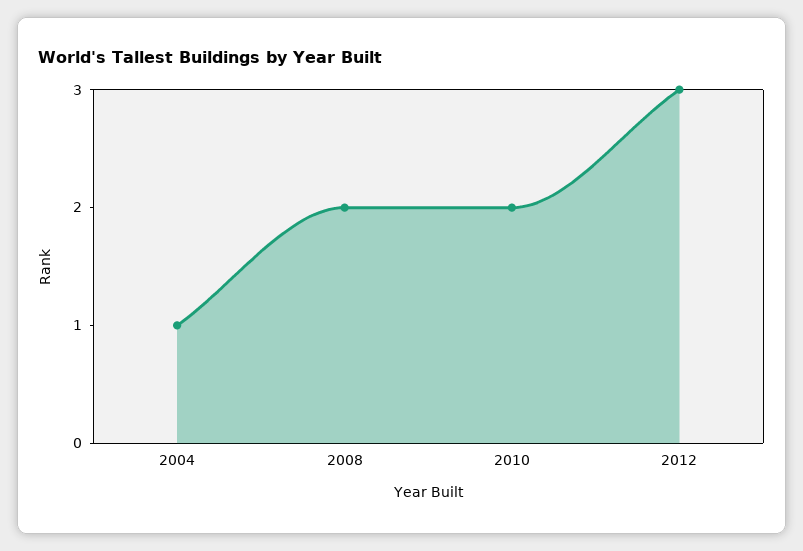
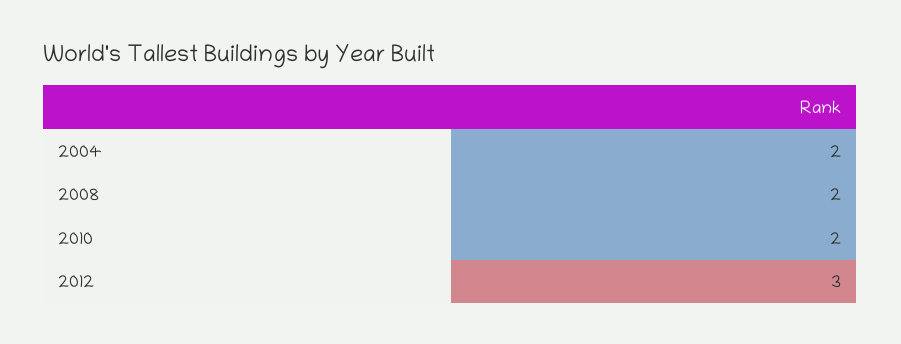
2004: 1 -> 2

